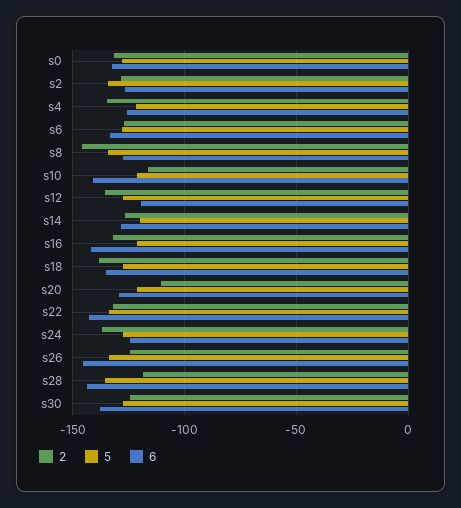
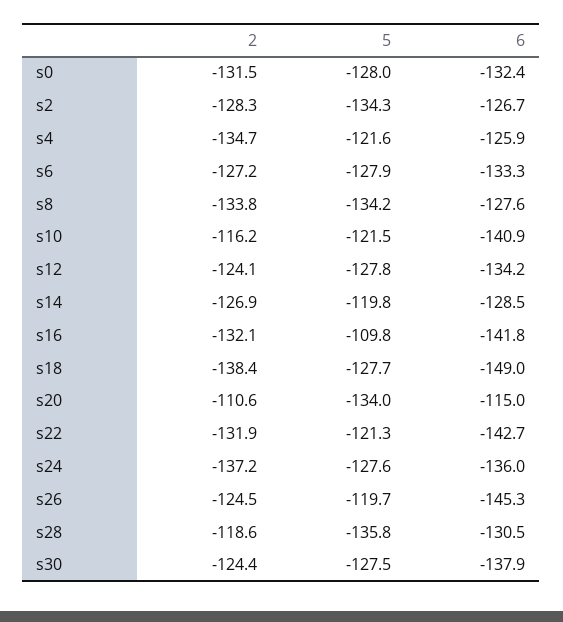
2, s8: -145 -> -133.8
2, s12: -135 -> -124.1
6, s12: -120 -> -134.2
5, s16: -120 -> -109.8
6, s18: -135 -> -149
5, s20: -120 -> -134
6, s20: -130 -> -115
5, s22: -135 -> -121.3
6, s24: -125 -> -136
5, s26: -135 -> -119.7
6, s28: -145 -> -130.5

